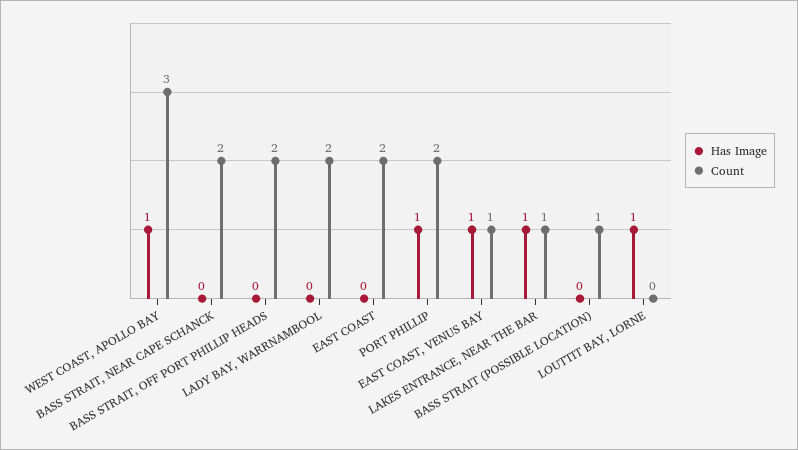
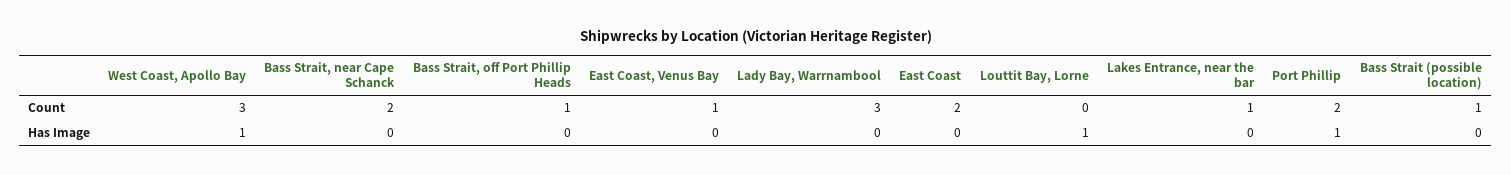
Count, BASS STRAIT, OFF PORT PHILLIP HEADS: 2 -> 1
Count, LADY BAY, WARRNAMBOOL: 2 -> 3
Has Image, EAST COAST, VENUS BAY: 1 -> 0
Has Image, LAKES ENTRANCE, NEAR THE BAR: 1 -> 0

